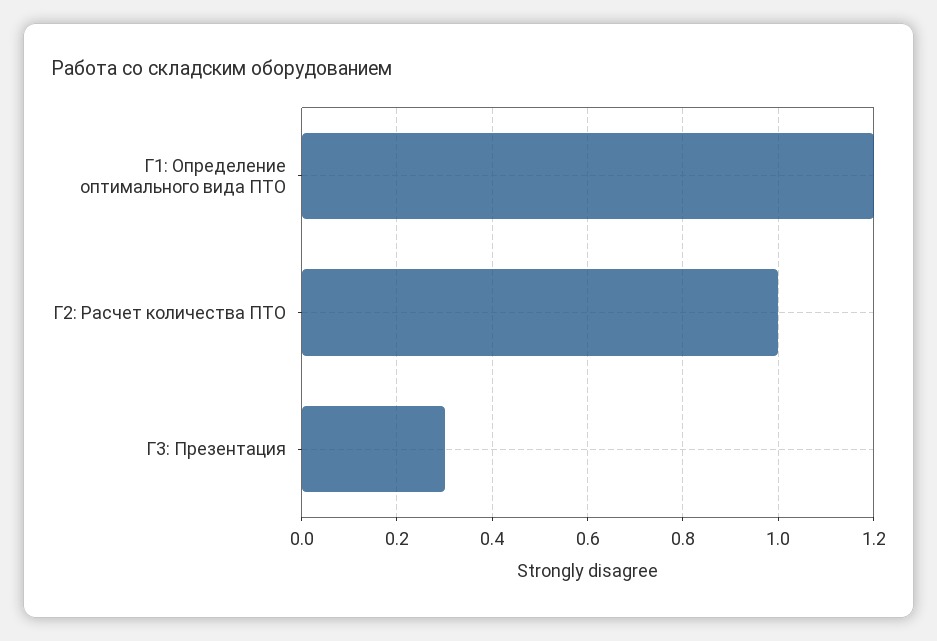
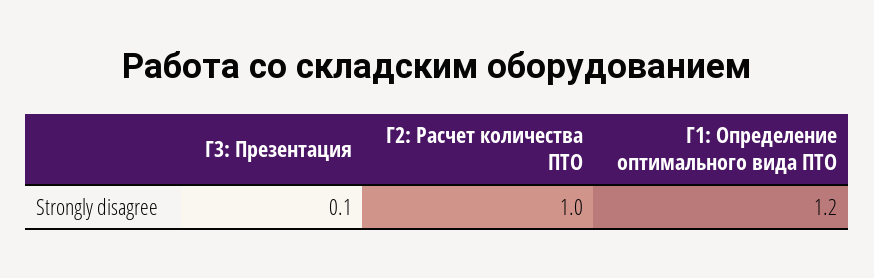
Г3: Презентация: 0.3 -> 0.1

